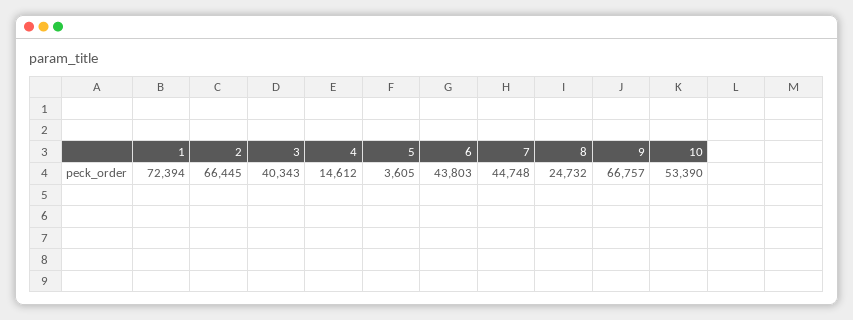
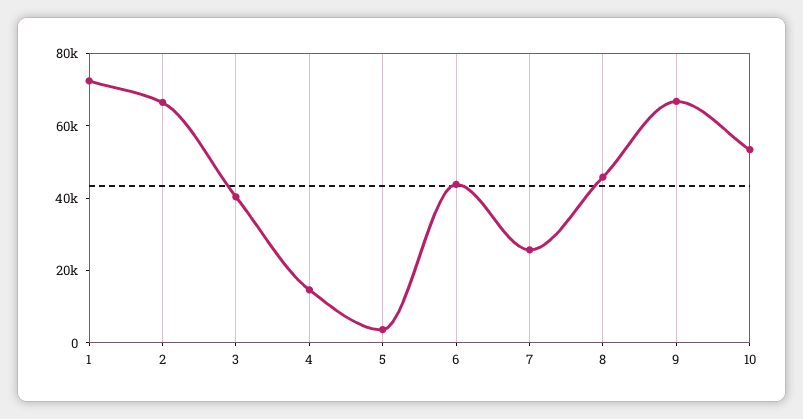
7: 44748 -> 25000
8: 24732 -> 45000

